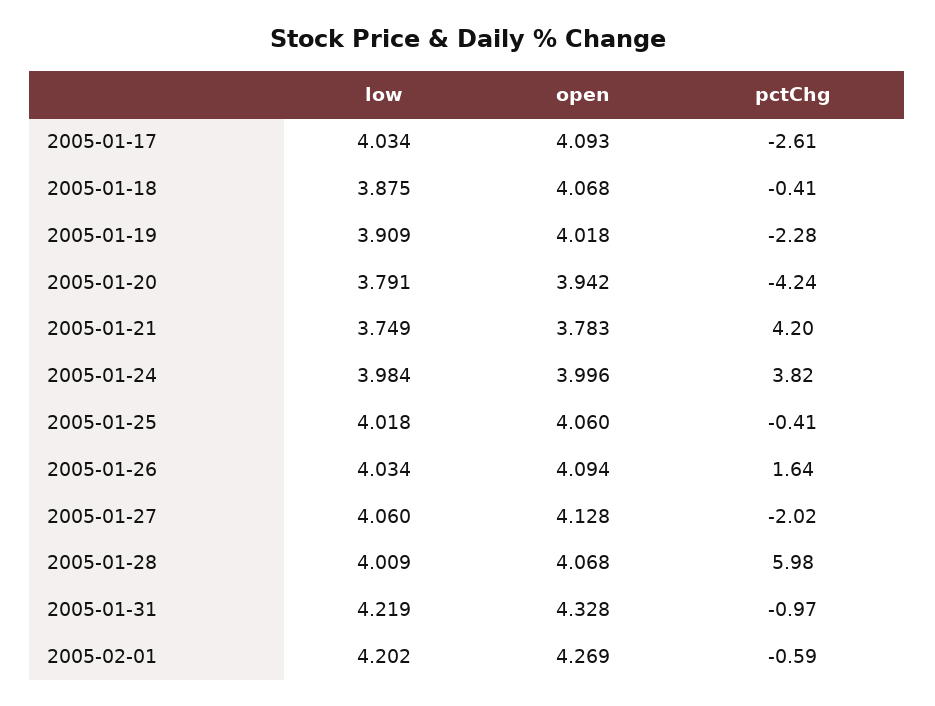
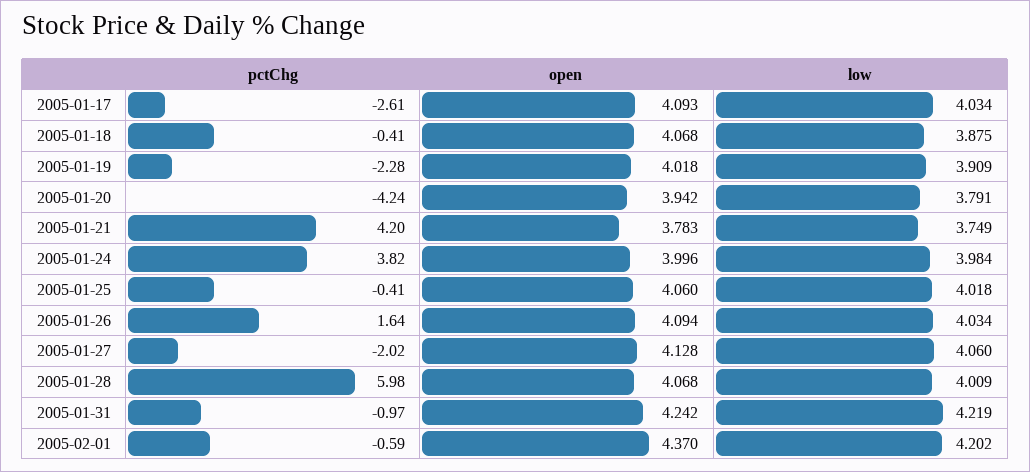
open, 2005-01-31: 4.328 -> 4.242
open, 2005-02-01: 4.269 -> 4.37

